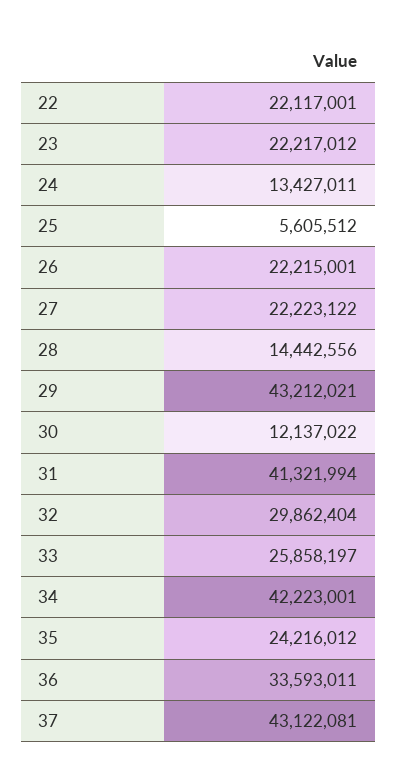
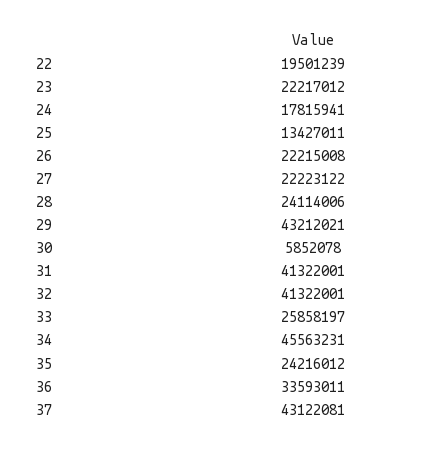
22: 22117001 -> 19501239
24: 13427011 -> 17815941
25: 5605512 -> 13427011
26: 22215001 -> 22215008
28: 14442556 -> 24114006
30: 12137022 -> 5852078
31: 41321994 -> 41322001
32: 29862404 -> 41322001
34: 42223001 -> 45563231

